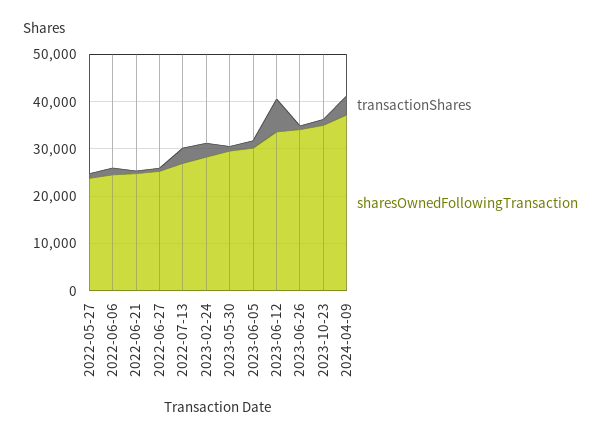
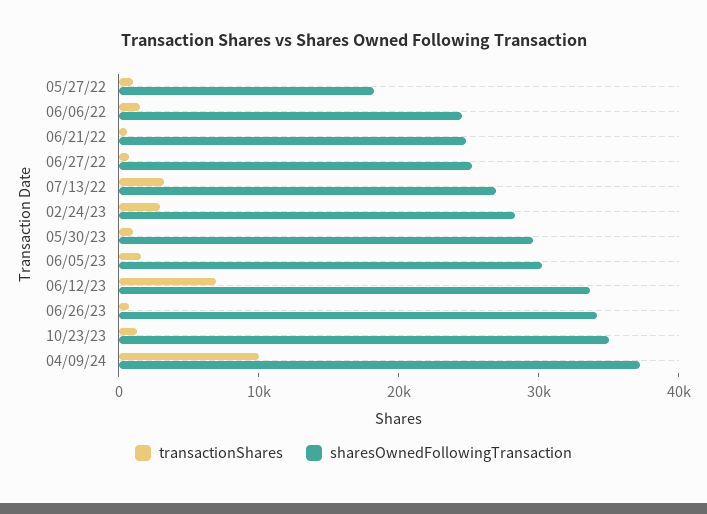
sharesOwnedFollowingTransaction, 2022-05-27: 24000 -> 18000
transactionShares, 2024-04-09: 4000 -> 10000

